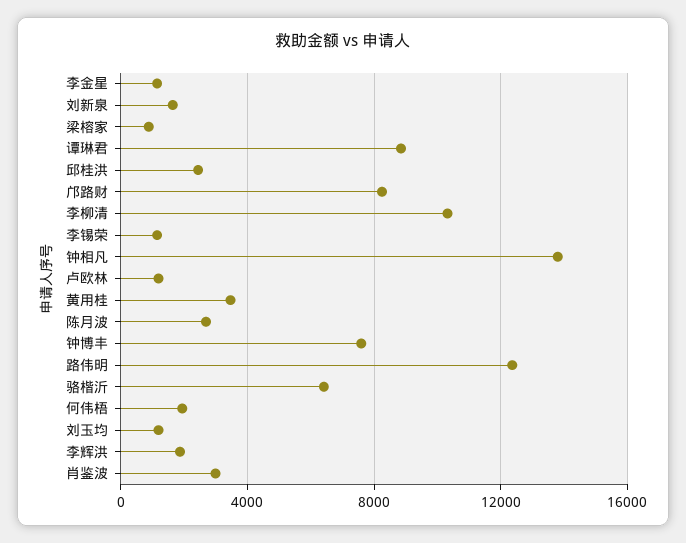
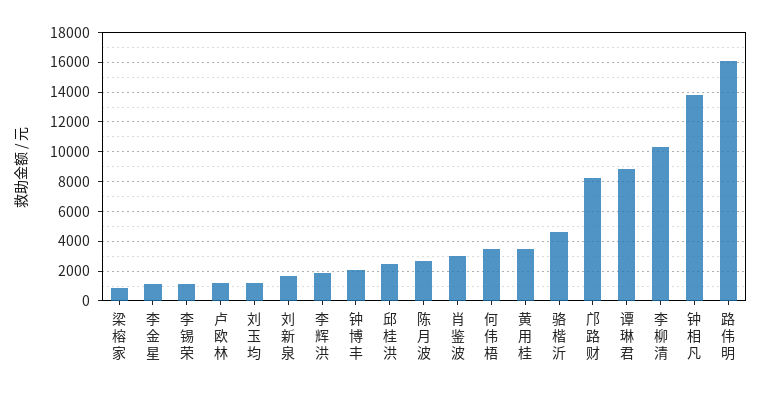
钟博丰: 7500 -> 2000
路伟明: 12500 -> 16000
骆楷沂: 6500 -> 4500
何伟梧: 2000 -> 3500

